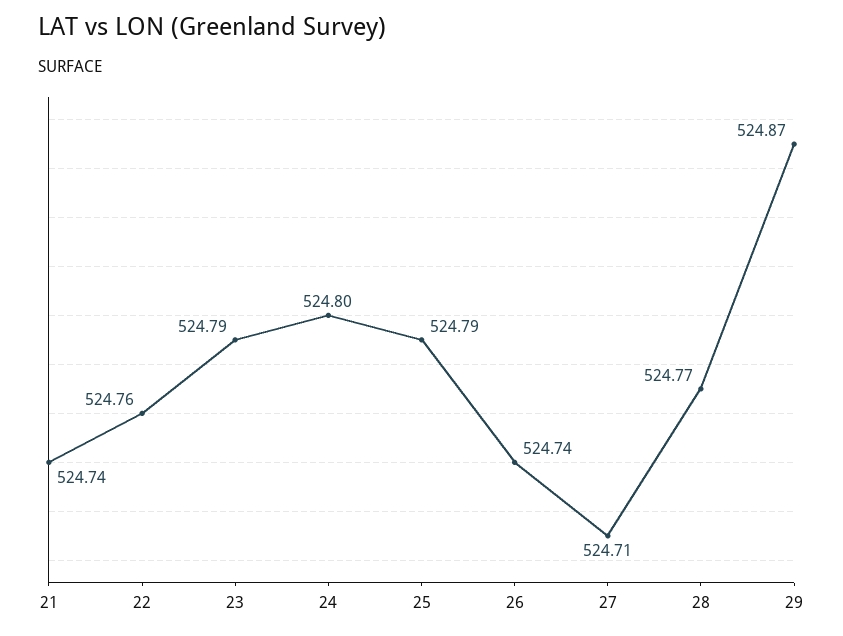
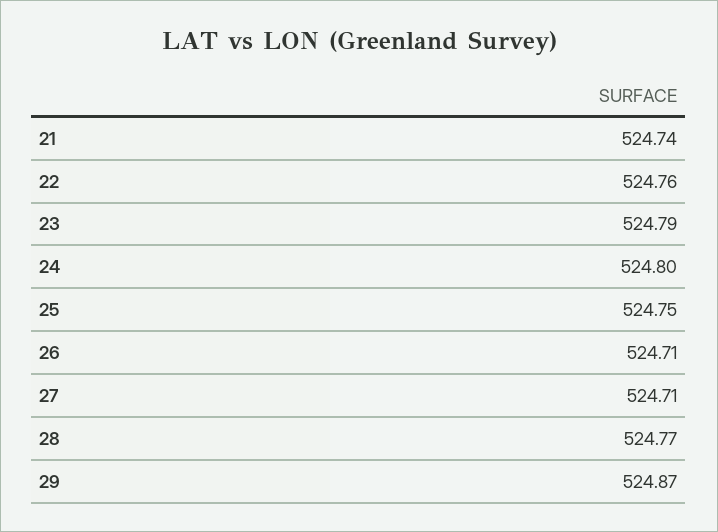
25: 524.79 -> 524.75
26: 524.74 -> 524.71

